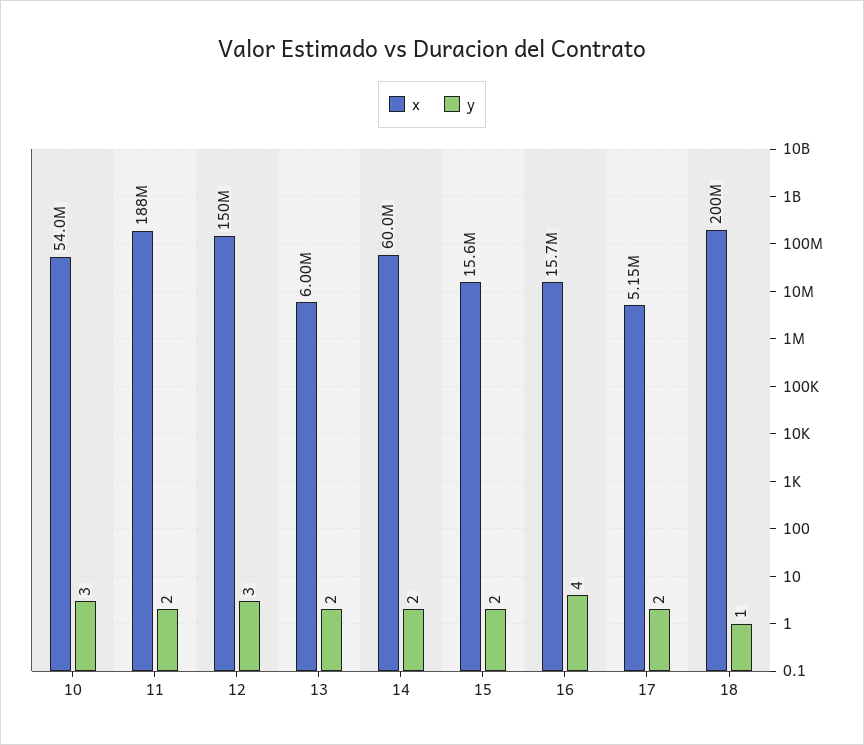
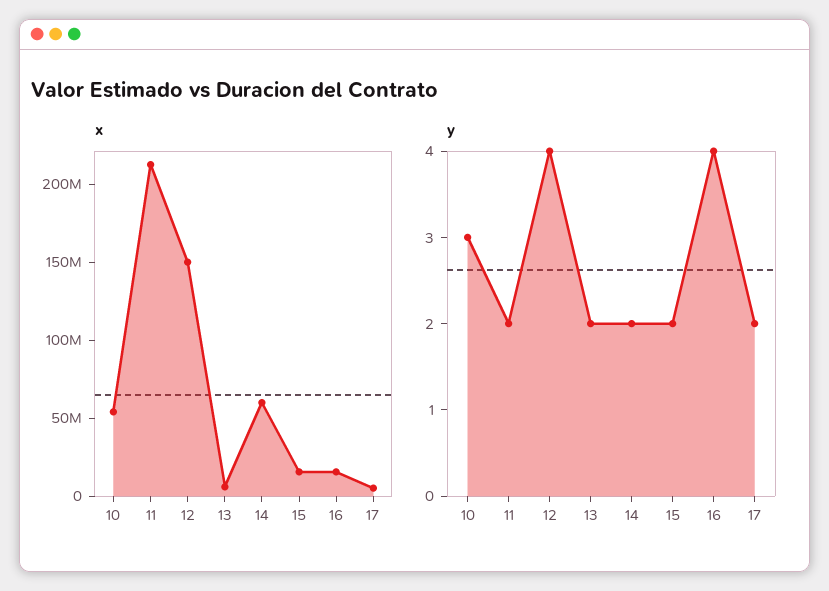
x, 11: 188000000 -> 210000000
y, 12: 3 -> 4
x, 18: 200000000 -> none
y, 18: 1 -> none

